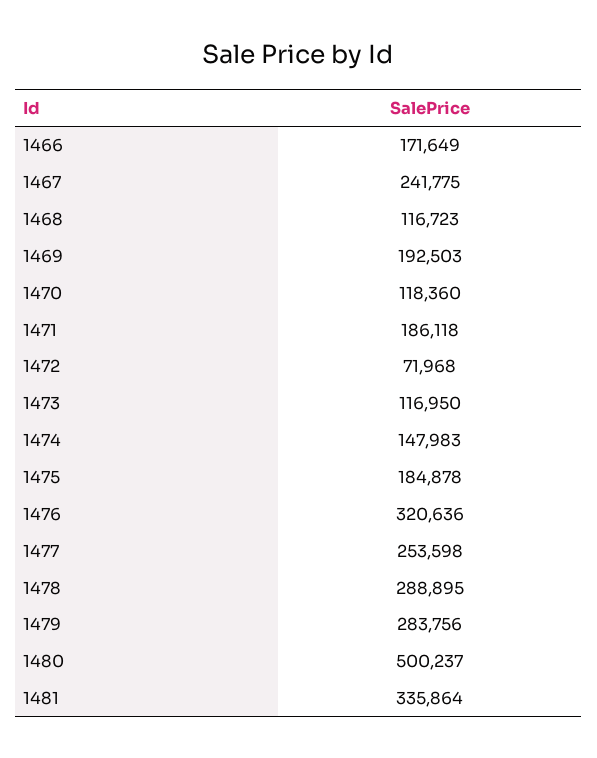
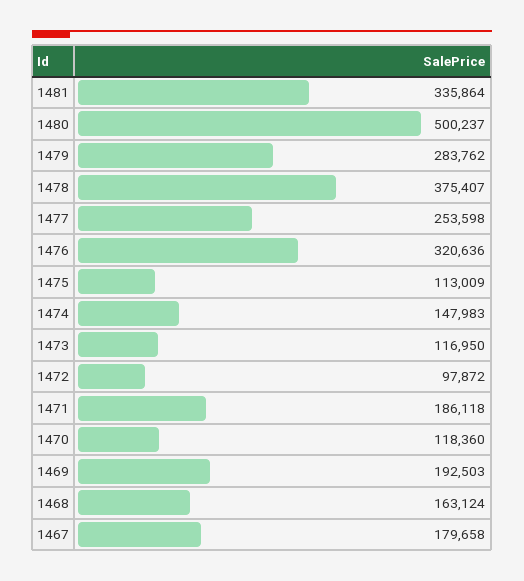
1466: 171649 -> none
1467: 241775 -> 179658
1468: 116723 -> 163124
1472: 71968 -> 97872
1475: 184878 -> 113009
1478: 288895 -> 375407
1479: 283756 -> 283762

